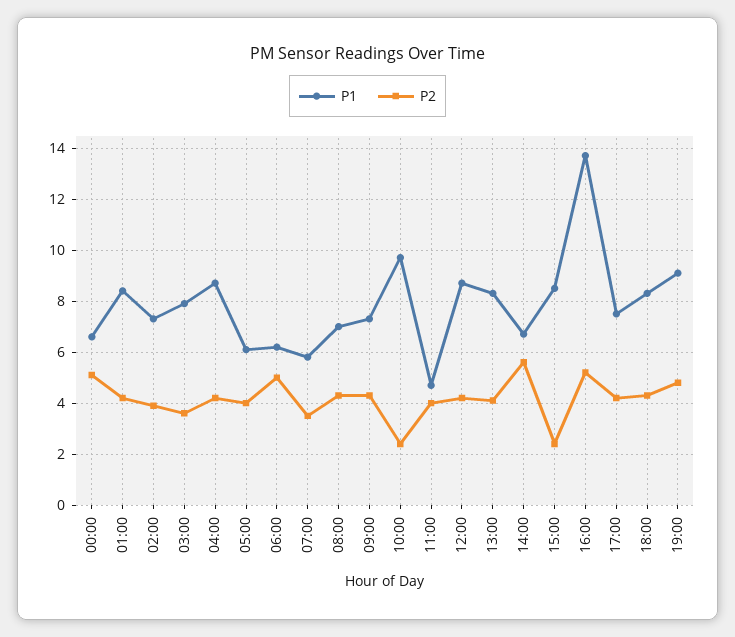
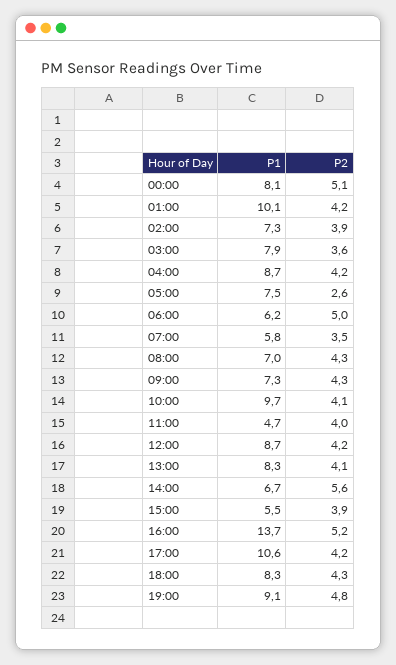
P1, 00:00: 6.5 -> 8.1
P1, 01:00: 8.5 -> 10.1
P1, 05:00: 6 -> 7.5
P2, 05:00: 4 -> 2.6
P2, 10:00: 2.5 -> 4.1
P1, 15:00: 8.5 -> 5.5
P2, 15:00: 2.5 -> 3.9
P1, 17:00: 7.5 -> 10.6

